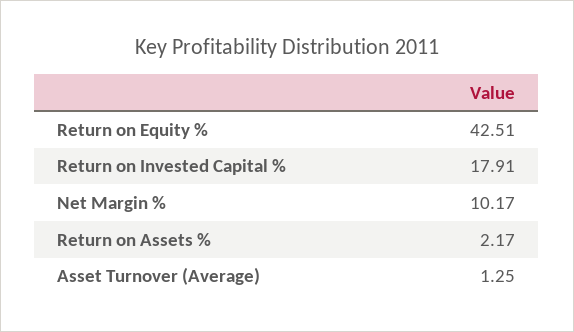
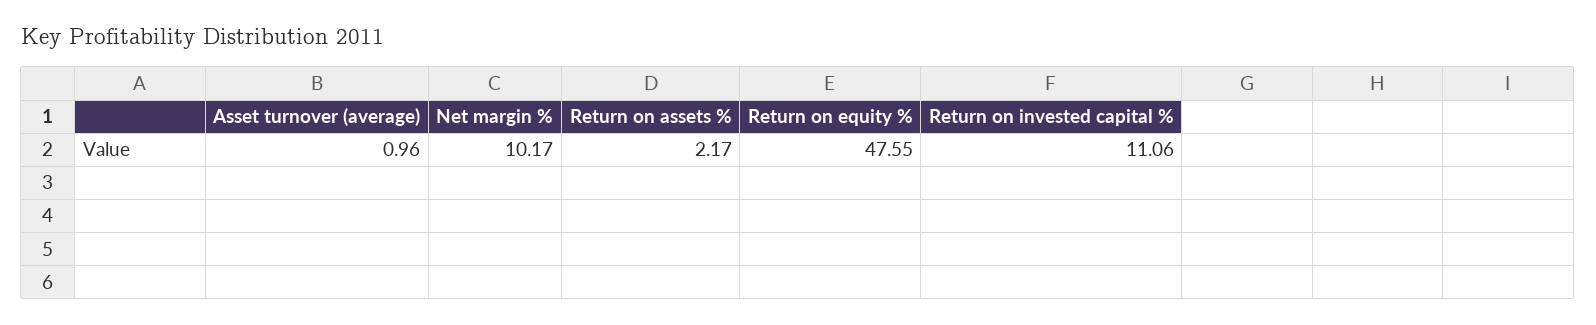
Return on Equity %: 42.51 -> 47.55
Return on Invested Capital %: 17.91 -> 11.06
Asset Turnover (Average): 1.25 -> 0.96

